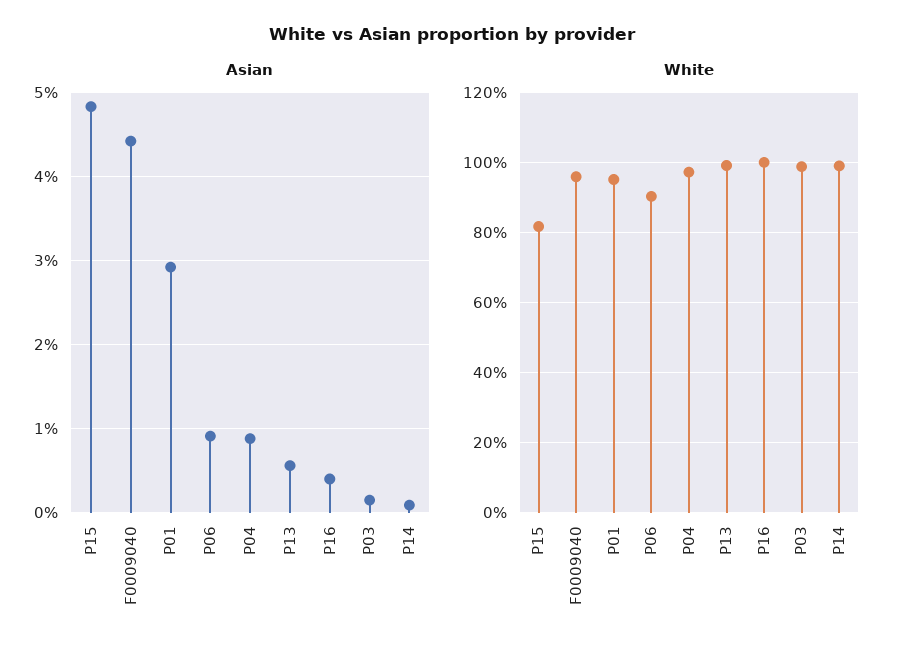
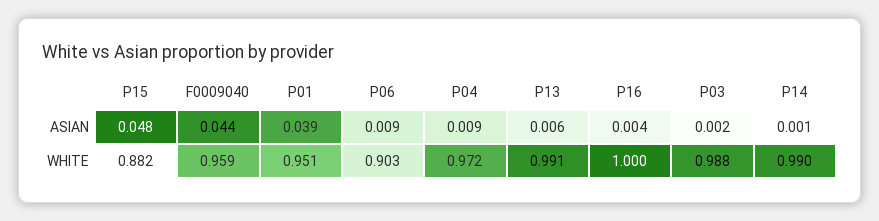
Asian, P01: 0.029 -> 0.039
White, P15: 0.82 -> 0.882

